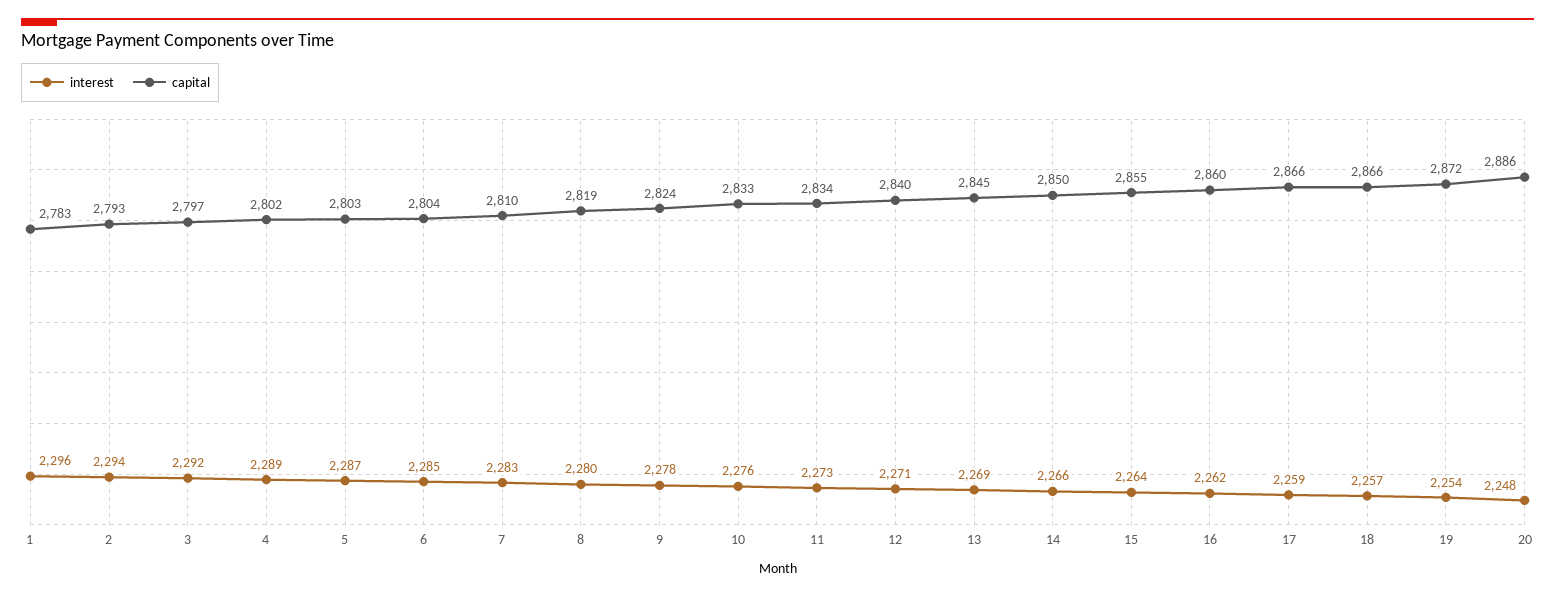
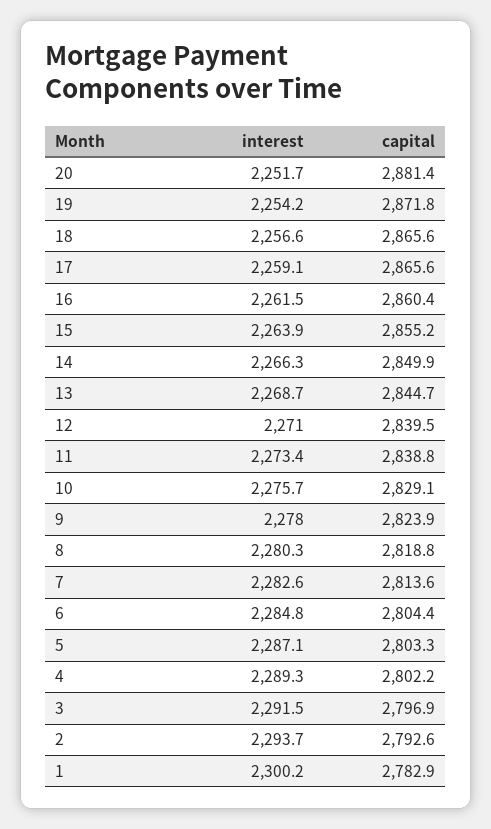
interest, 1: 2296 -> 2300.2
capital, 7: 2810 -> 2813.6
capital, 10: 2833 -> 2829.1
capital, 11: 2834 -> 2838.8
interest, 20: 2248 -> 2251.7
capital, 20: 2886 -> 2881.4

